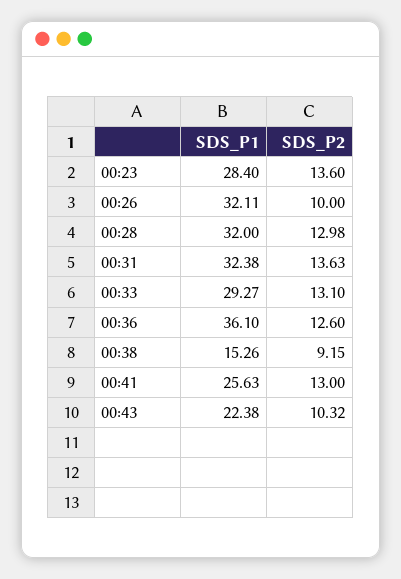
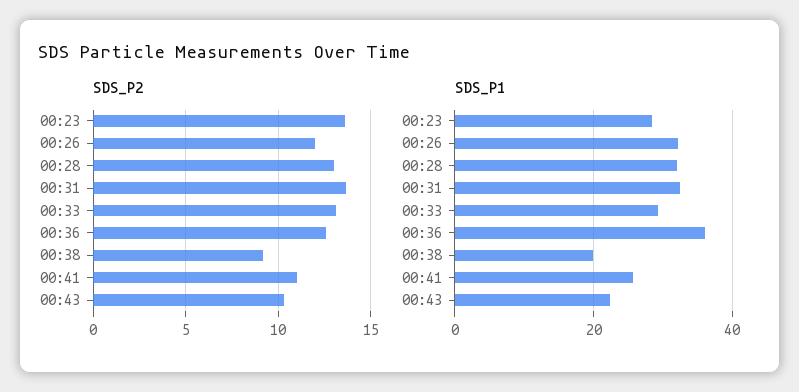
SDS_P2, 00:26: 10 -> 12
SDS_P1, 00:38: 15.26 -> 20
SDS_P2, 00:41: 13 -> 11

